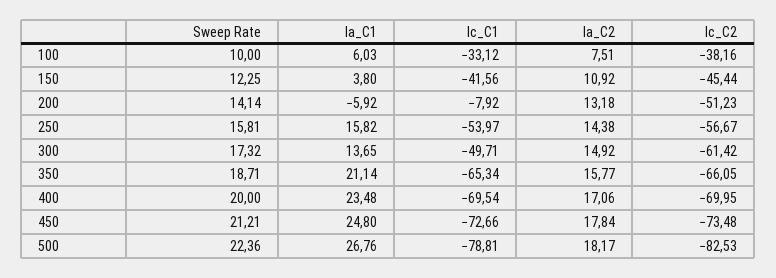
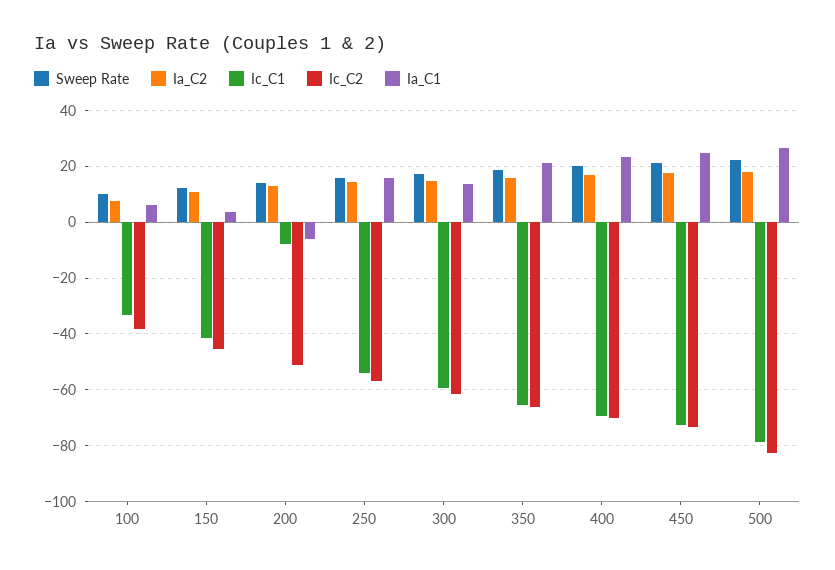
Ic_C1, 300: -49.71 -> -60

